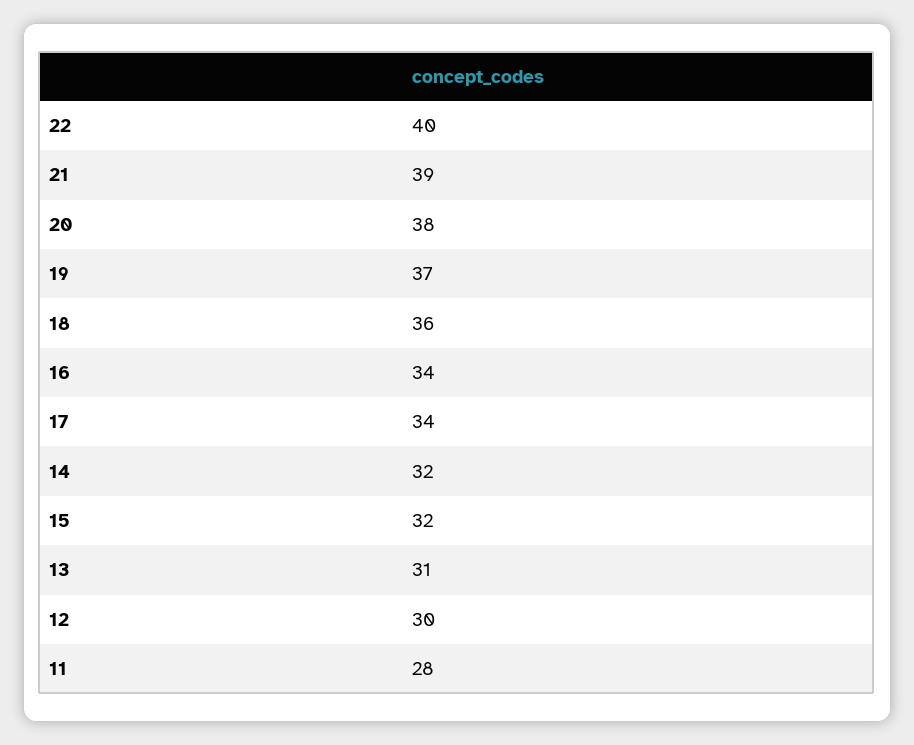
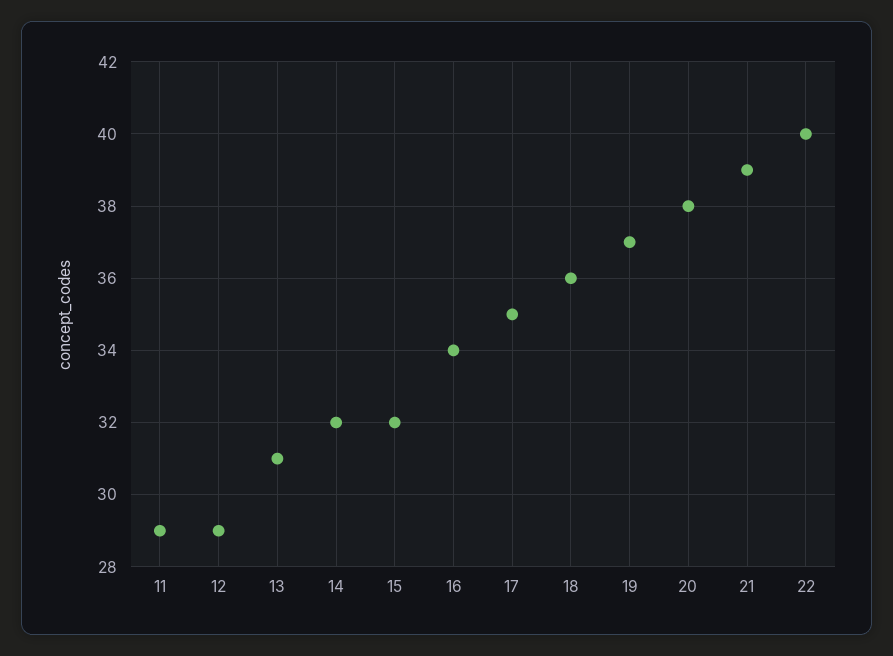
17: 34 -> 35
12: 30 -> 29
11: 28 -> 29

